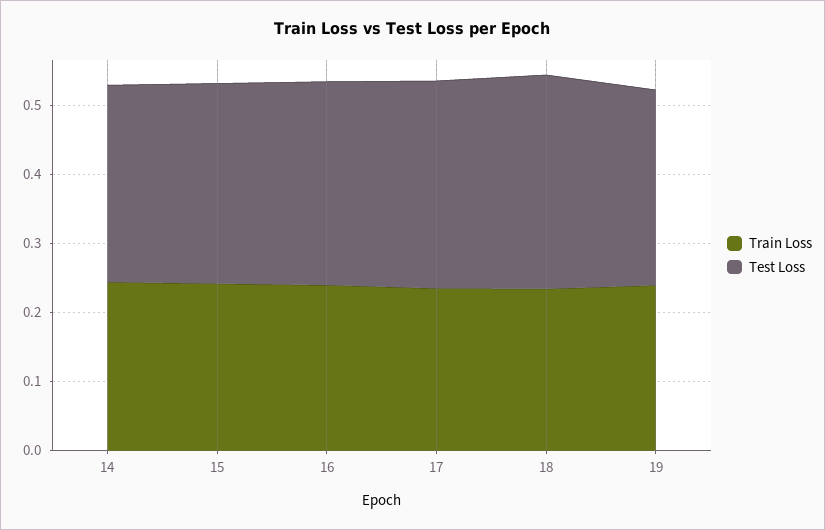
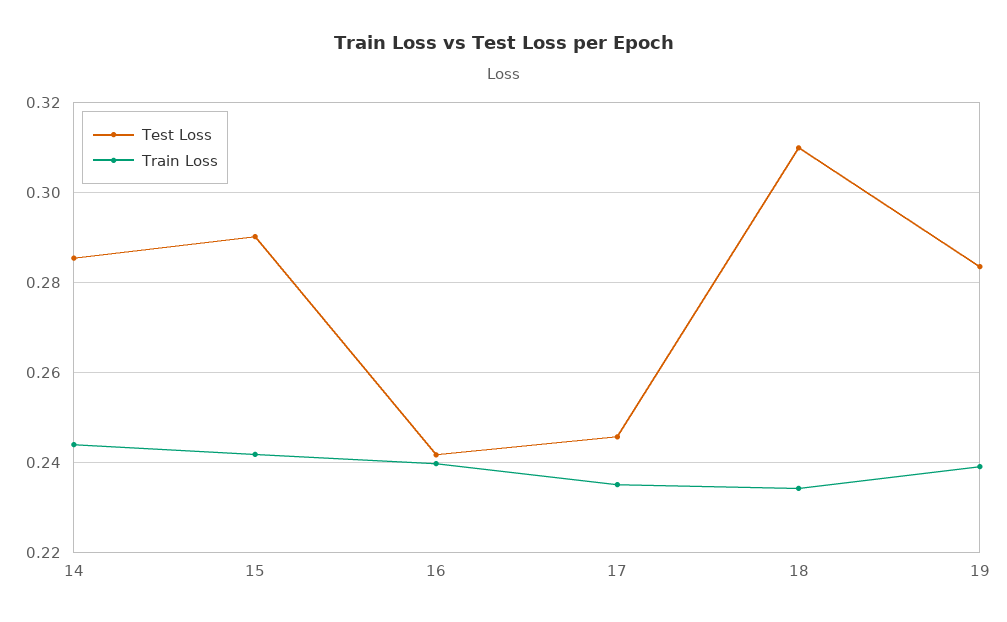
Test Loss, 16: 0.3 -> 0.242
Test Loss, 17: 0.3 -> 0.246

